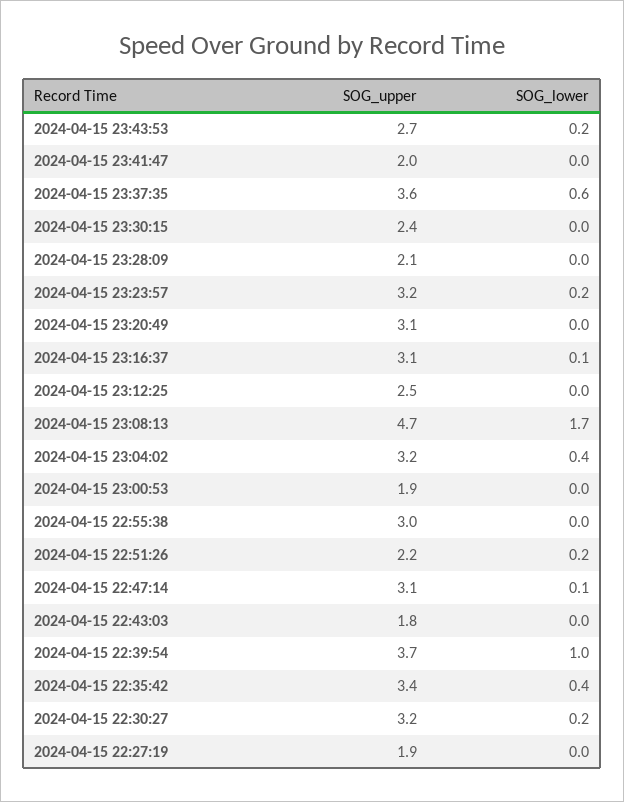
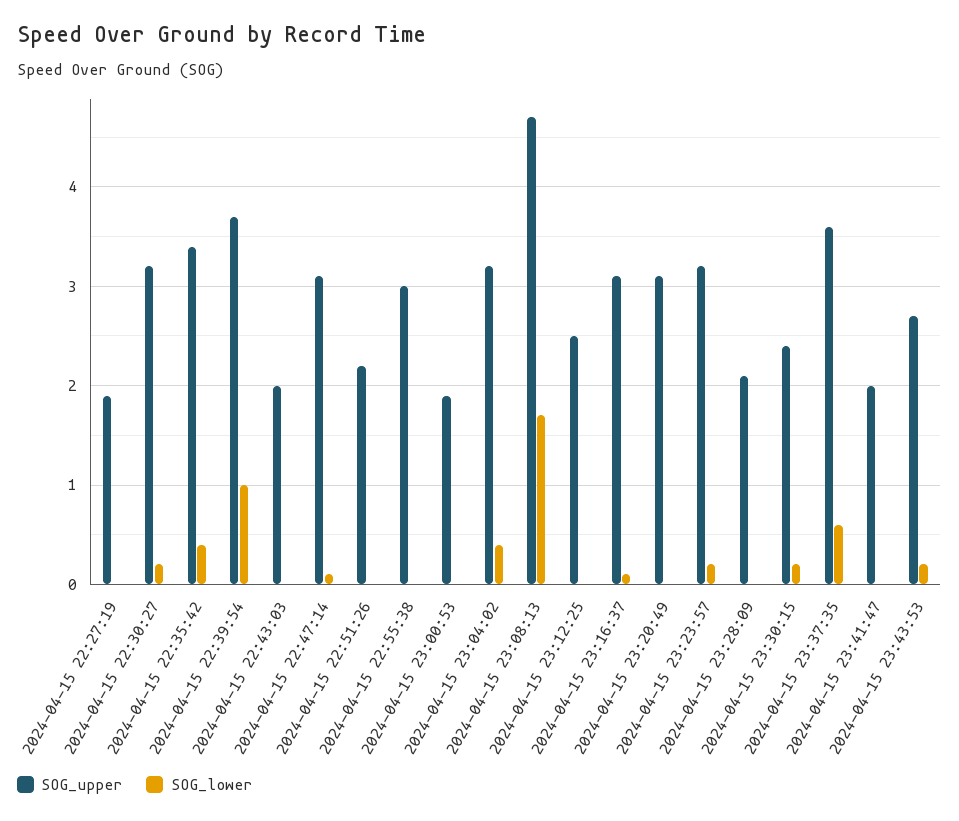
SOG_lower, 2024-04-15 23:30:15: 0 -> 0.2
SOG_lower, 2024-04-15 22:51:26: 0.2 -> 0
SOG_upper, 2024-04-15 22:43:03: 1.8 -> 2

